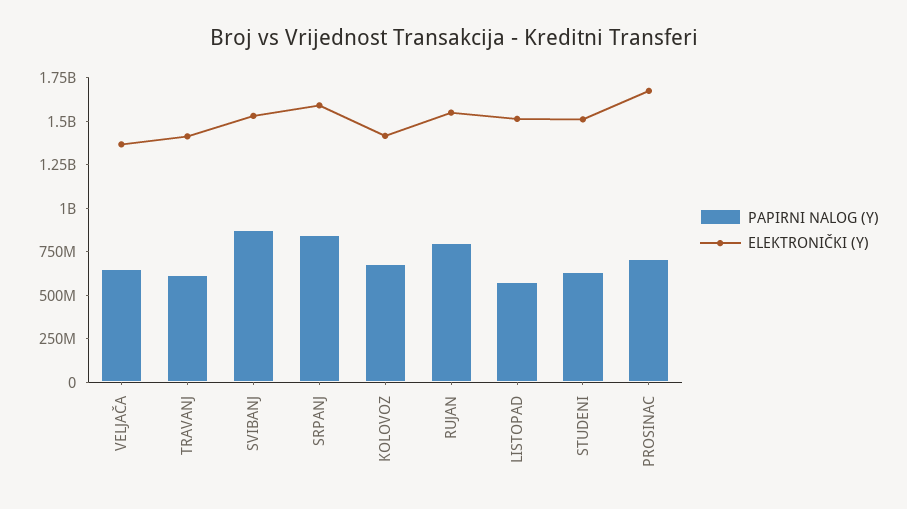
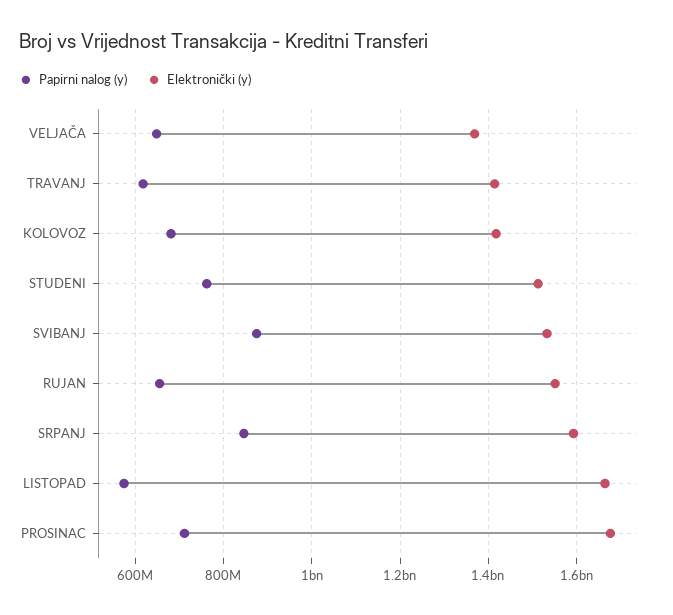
PAPIRNI NALOG (Y), RUJAN: 800000000 -> 660000000
ELEKTRONIČKI (Y), LISTOPAD: 1500000000 -> 1660000000
PAPIRNI NALOG (Y), STUDENI: 650000000 -> 760000000

